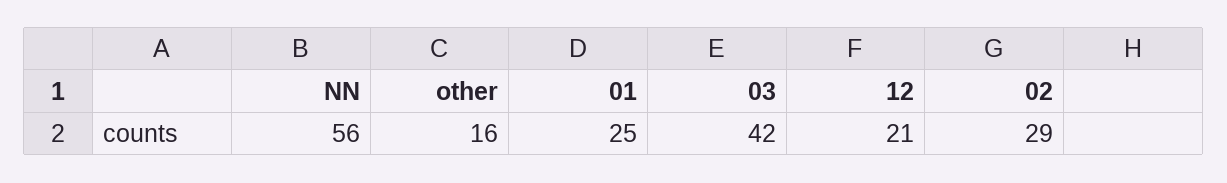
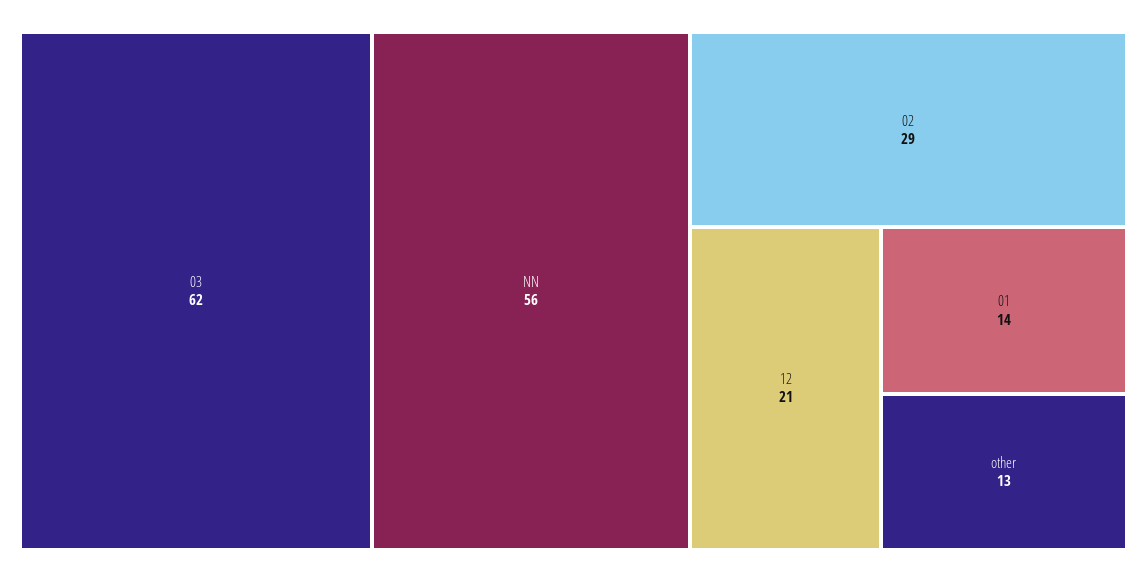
other: 16 -> 13
01: 25 -> 14
03: 42 -> 62

